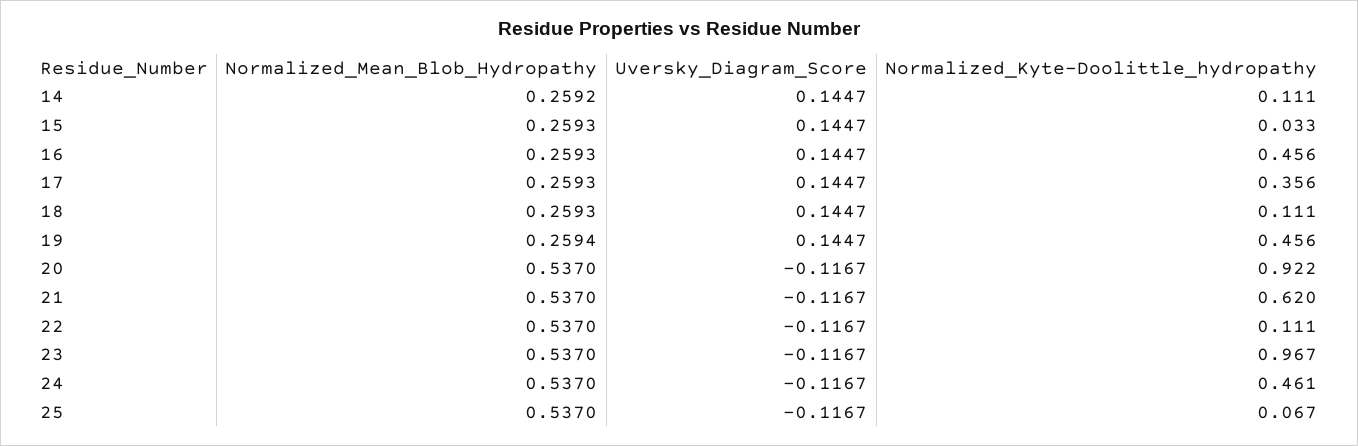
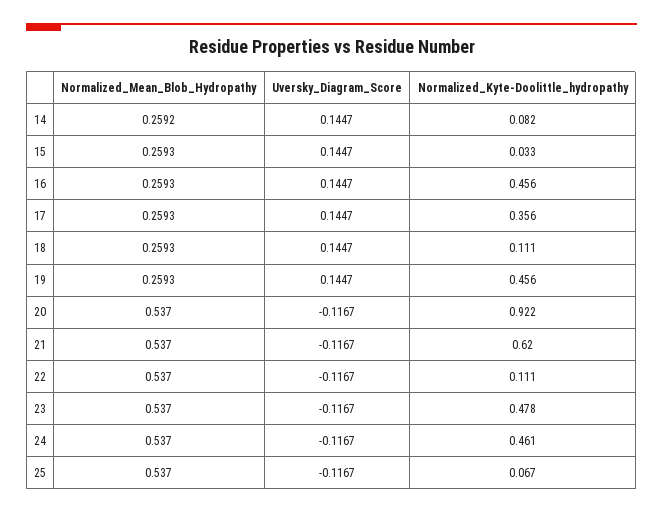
Normalized_Kyte-Doolittle_hydropathy, 14: 0.111 -> 0.082
Normalized_Mean_Blob_Hydropathy, 19: 0.2594 -> 0.2593
Normalized_Kyte-Doolittle_hydropathy, 23: 0.967 -> 0.478

